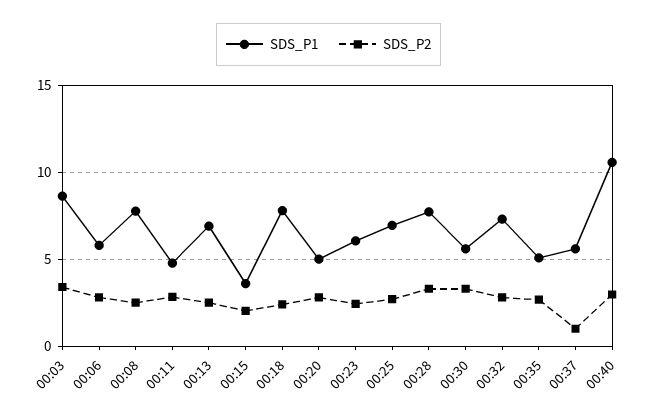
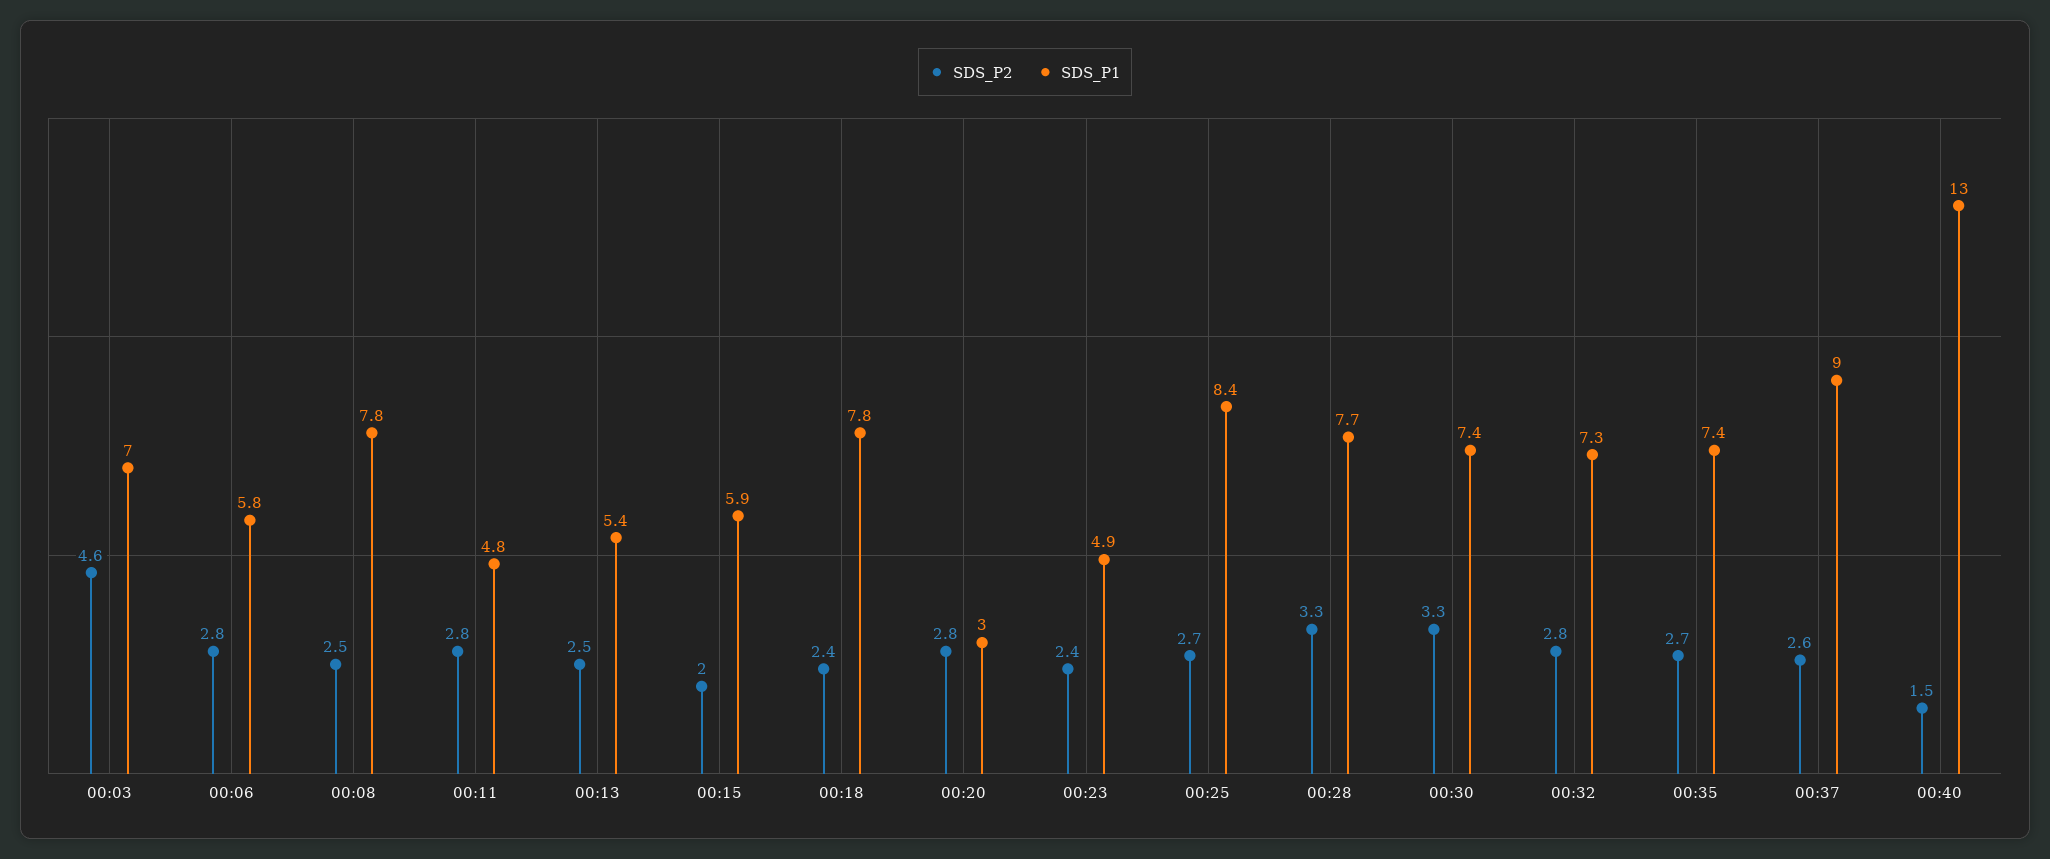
SDS_P1, 00:03: 8.5 -> 7
SDS_P2, 00:03: 3.5 -> 4.6
SDS_P1, 00:13: 7 -> 5.4
SDS_P1, 00:15: 3.5 -> 5.9
SDS_P1, 00:20: 5 -> 3
SDS_P1, 00:23: 6 -> 4.9
SDS_P1, 00:25: 7 -> 8.4
SDS_P1, 00:30: 5.5 -> 7.4
SDS_P1, 00:35: 5 -> 7.4
SDS_P1, 00:37: 5.5 -> 9
SDS_P2, 00:37: 1 -> 2.6
SDS_P1, 00:40: 10.5 -> 13
SDS_P2, 00:40: 3 -> 1.5

